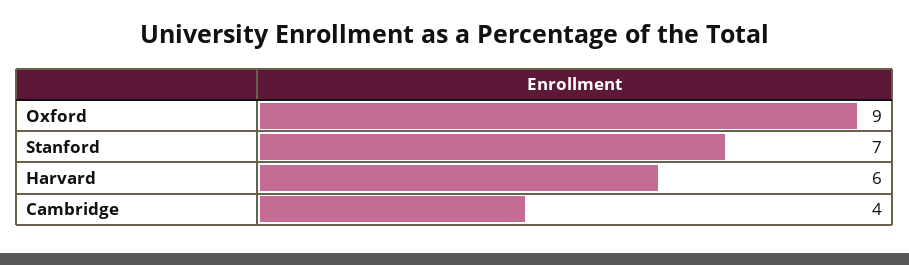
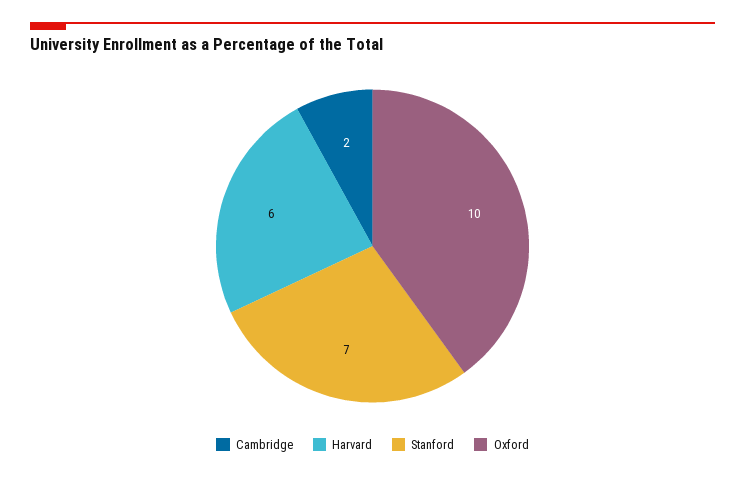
Oxford: 9 -> 10
Cambridge: 4 -> 2

